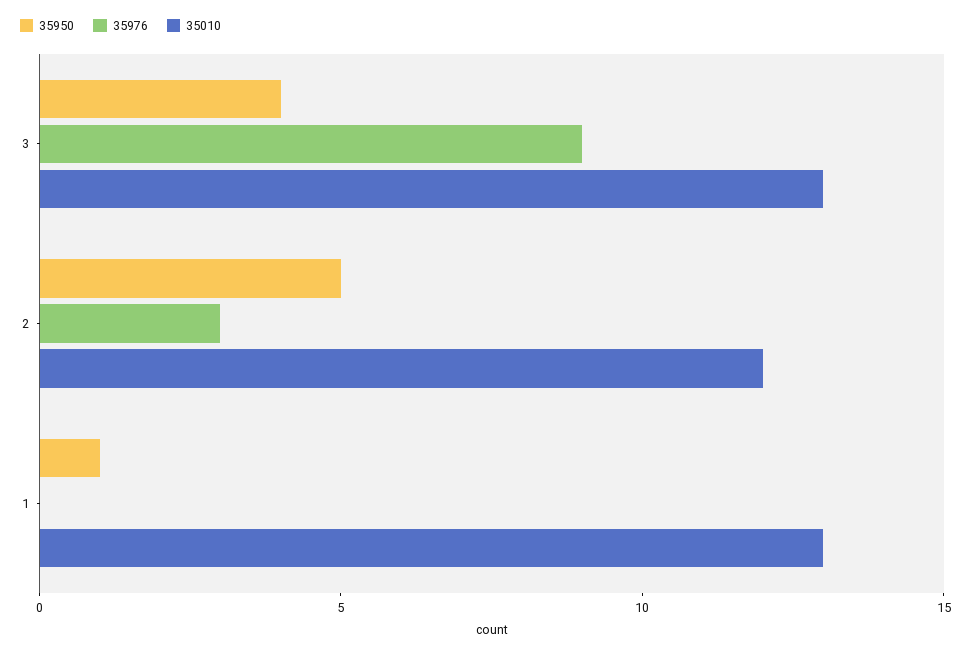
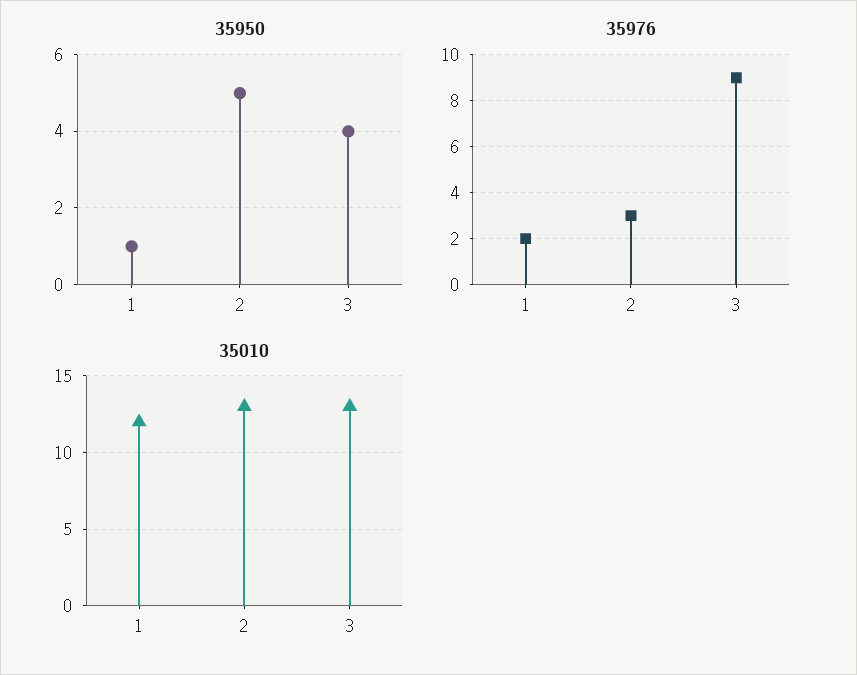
35010, 2: 12 -> 13
35976, 1: 0 -> 2
35010, 1: 13 -> 12

